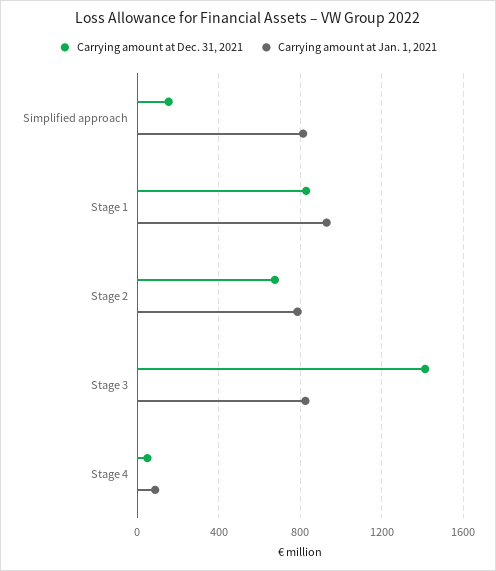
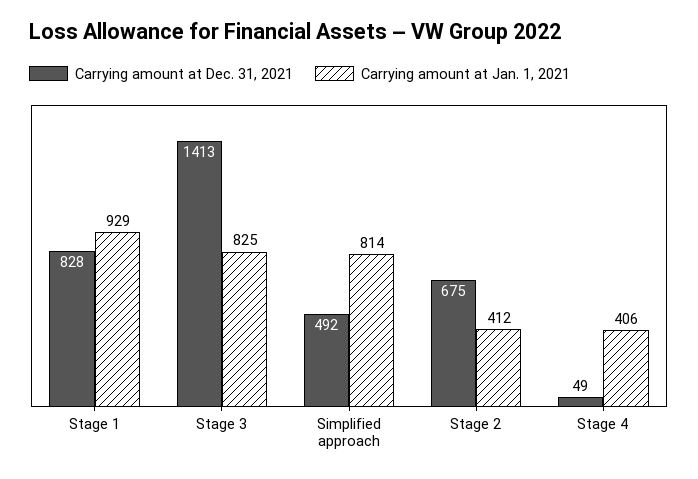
Carrying amount at Dec. 31, 2021, Simplified approach: 150 -> 492
Carrying amount at Jan. 1, 2021, Stage 2: 800 -> 412
Carrying amount at Jan. 1, 2021, Stage 4: 100 -> 406

